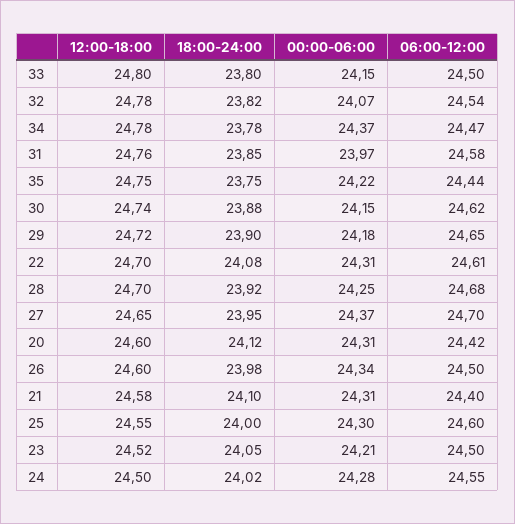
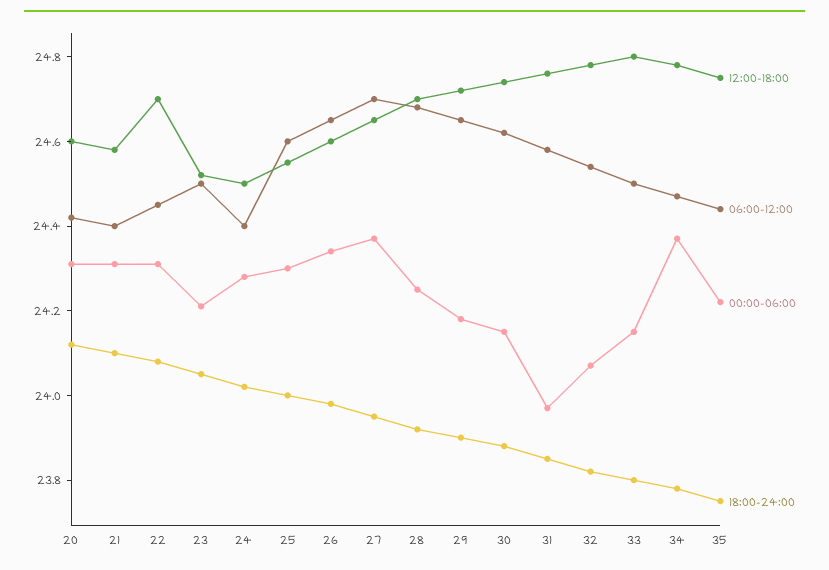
06:00-12:00, 22: 24.61 -> 24.45
06:00-12:00, 26: 24.5 -> 24.65
06:00-12:00, 24: 24.55 -> 24.4

